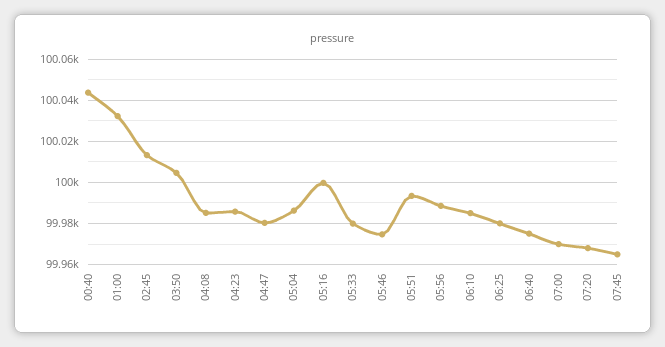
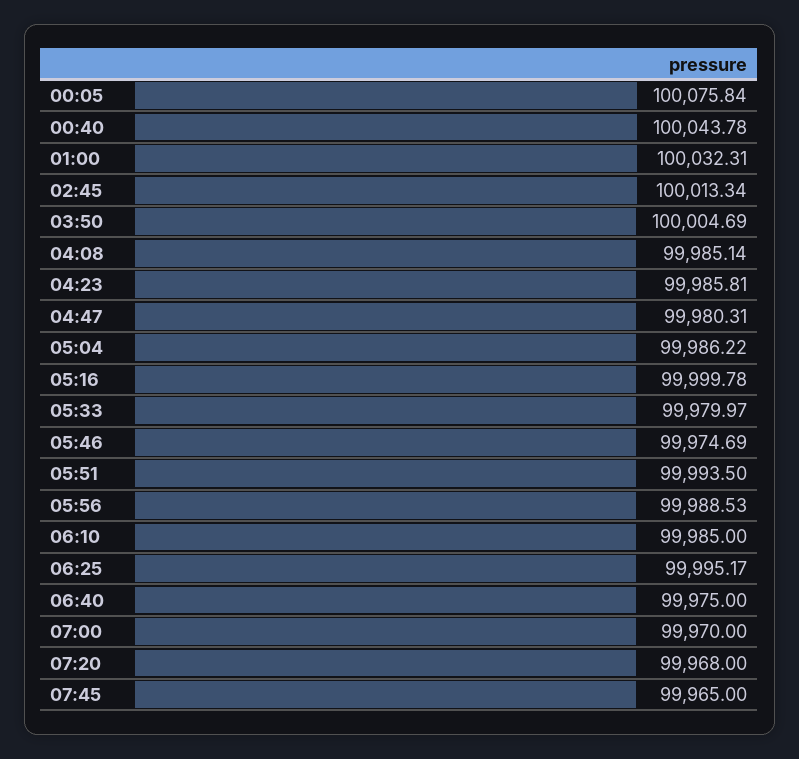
06:25: 99980 -> 99995.17
00:05: none -> 100075.84

